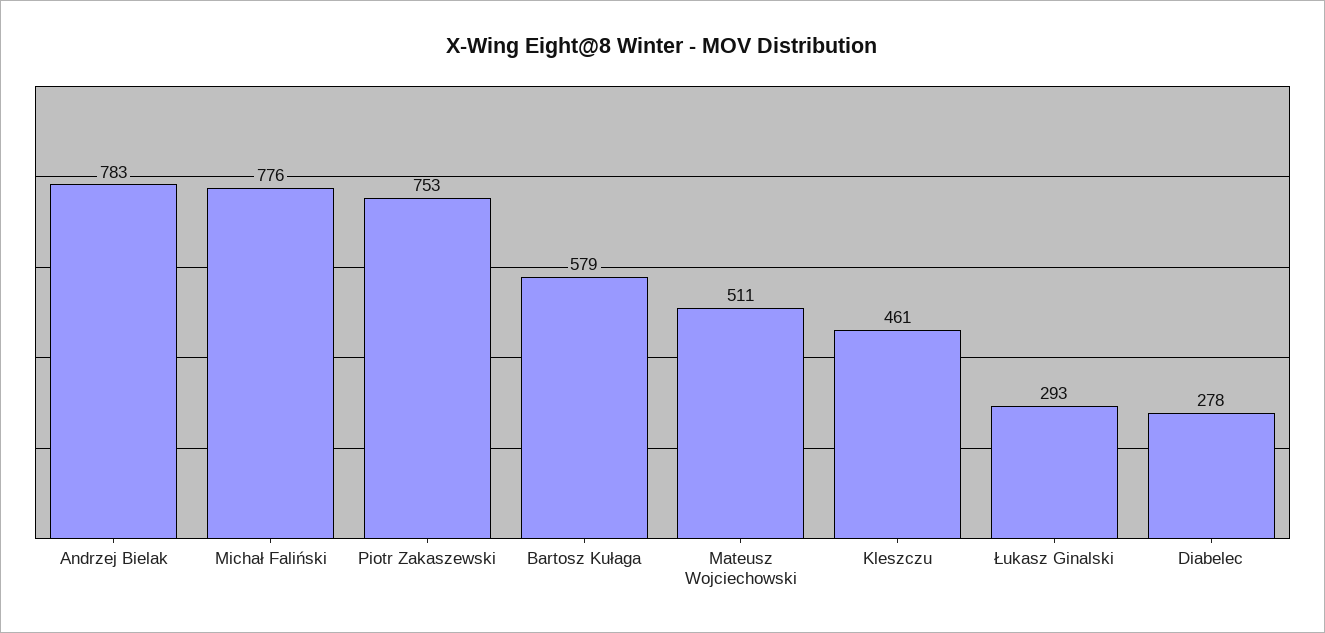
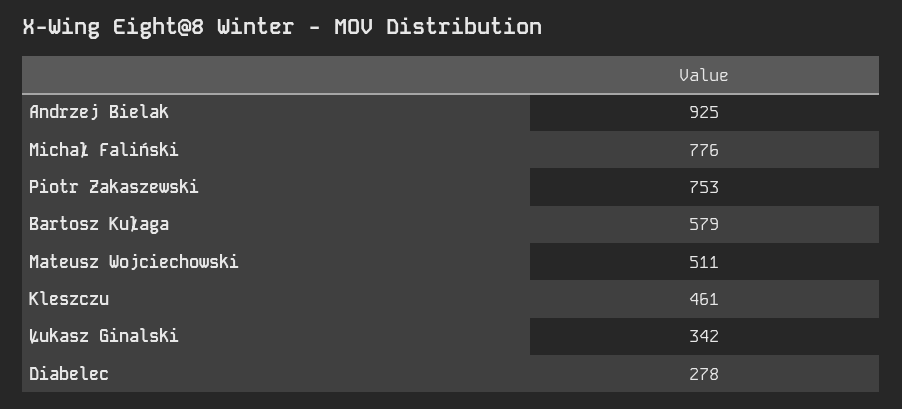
Andrzej Bielak: 783 -> 925
Łukasz Ginalski: 293 -> 342

